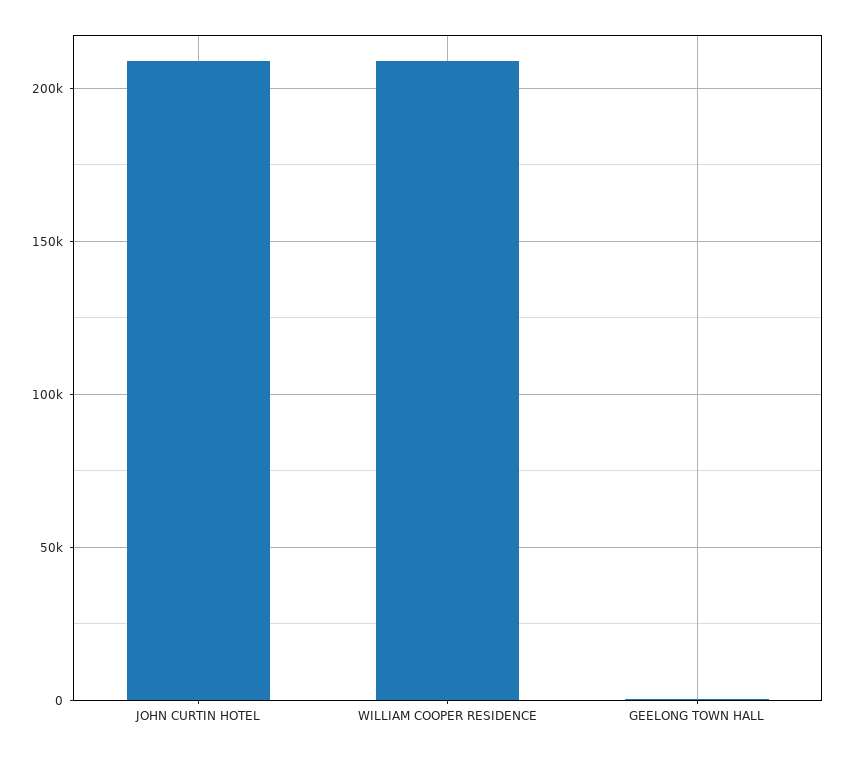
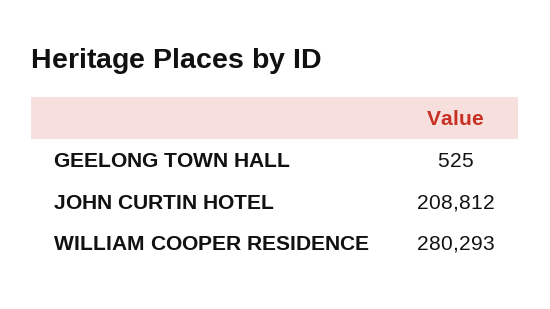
WILLIAM COOPER RESIDENCE: 210000 -> 280293

